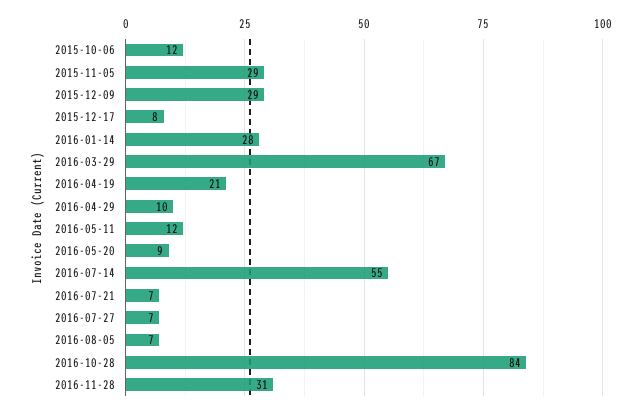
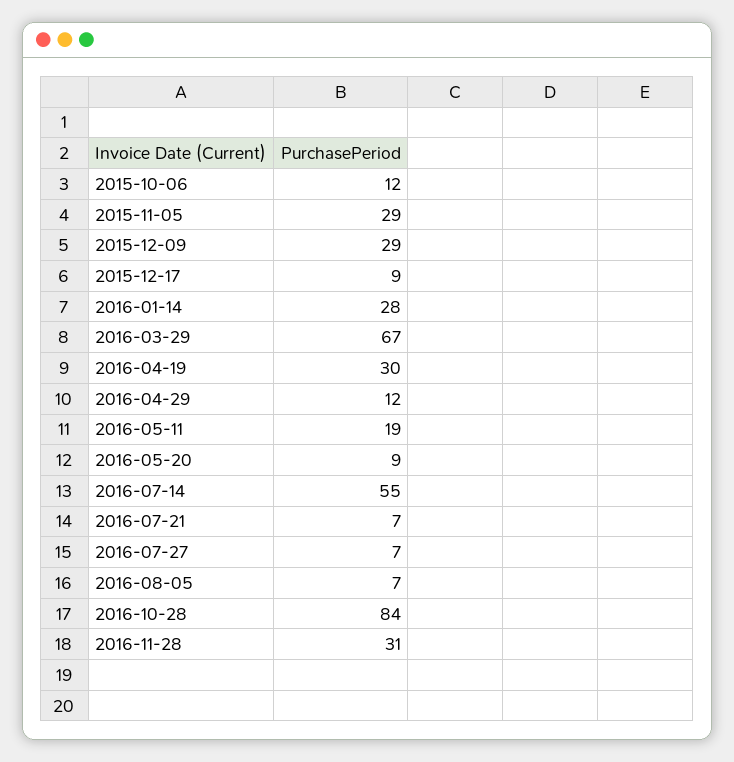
2015-12-17: 8 -> 9
2016-04-19: 21 -> 30
2016-04-29: 10 -> 12
2016-05-11: 12 -> 19

